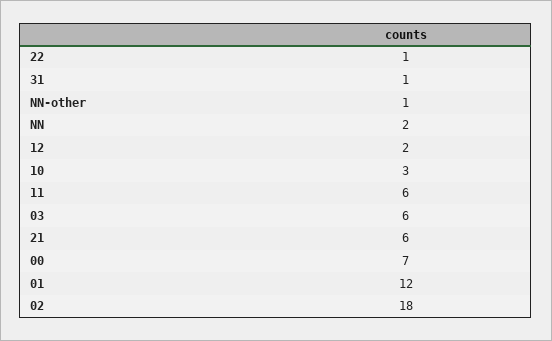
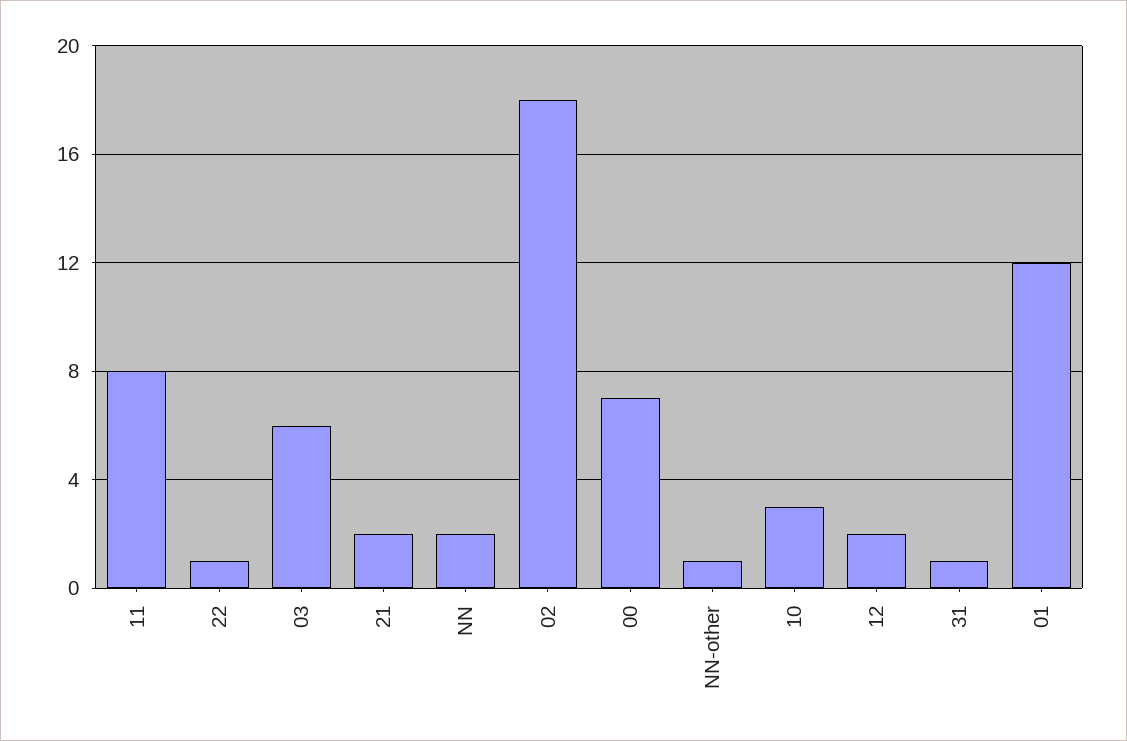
11: 6 -> 8
21: 6 -> 2

